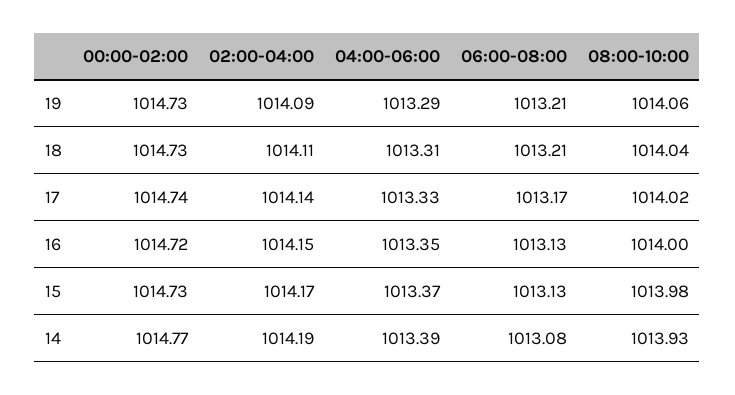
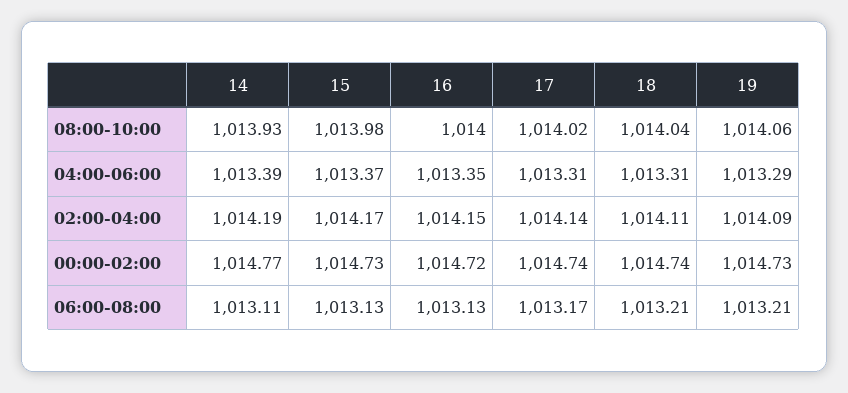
00:00-02:00, 18: 1014.73 -> 1014.74
04:00-06:00, 17: 1013.33 -> 1013.31
06:00-08:00, 14: 1013.08 -> 1013.11

